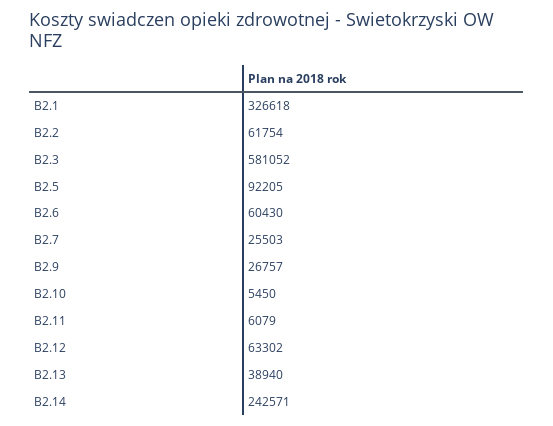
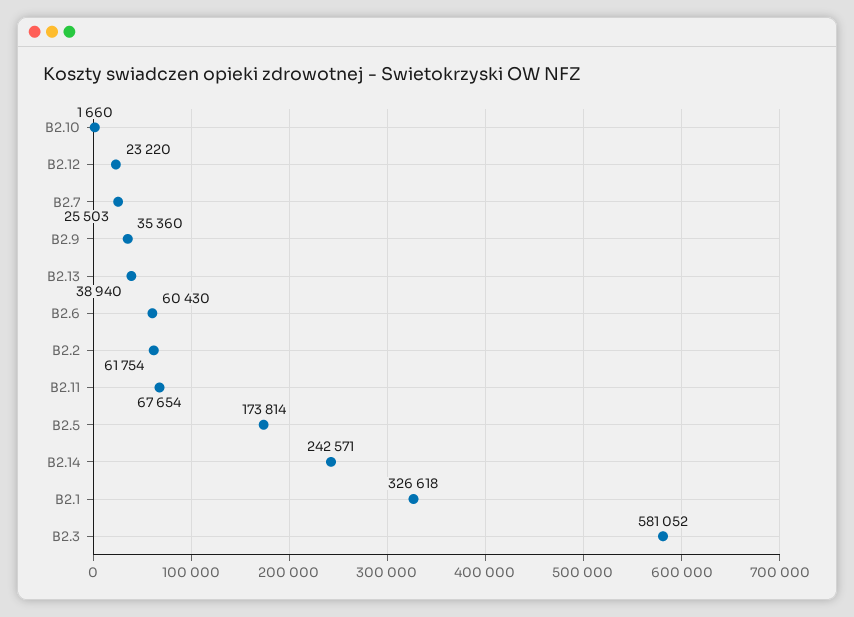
B2.5: 92205 -> 173814
B2.9: 26757 -> 35360
B2.10: 5450 -> 1660
B2.11: 6079 -> 67654
B2.12: 63302 -> 23220

